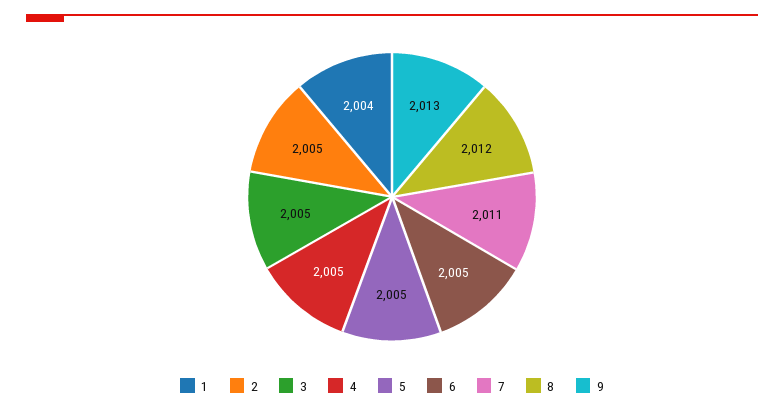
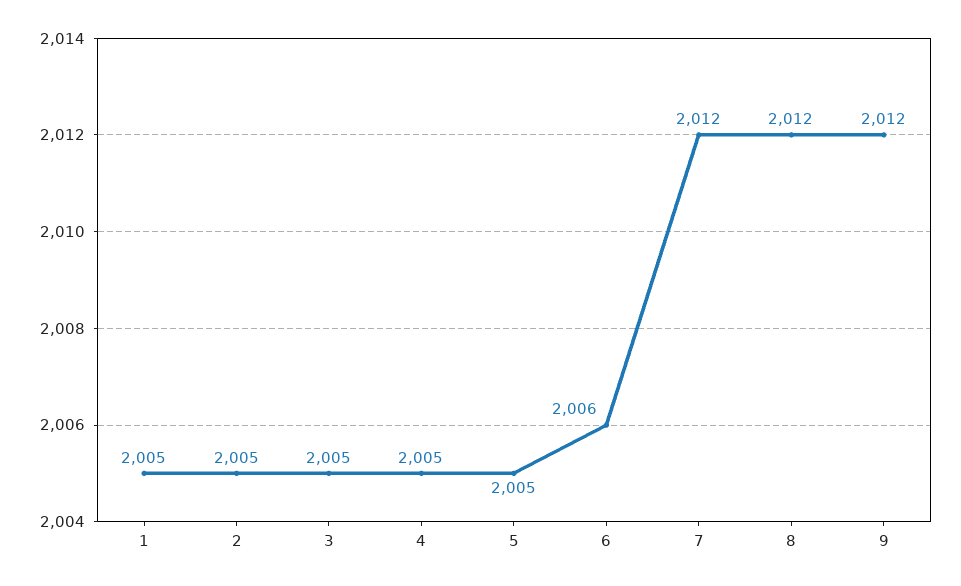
1: 2004 -> 2005
6: 2005 -> 2006
7: 2011 -> 2012
9: 2013 -> 2012

